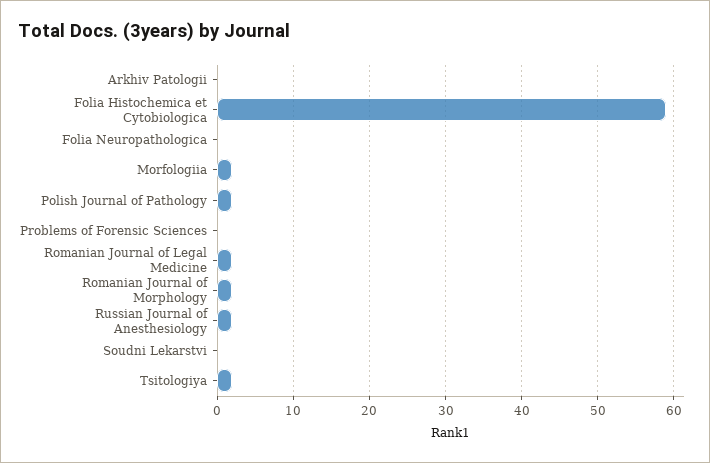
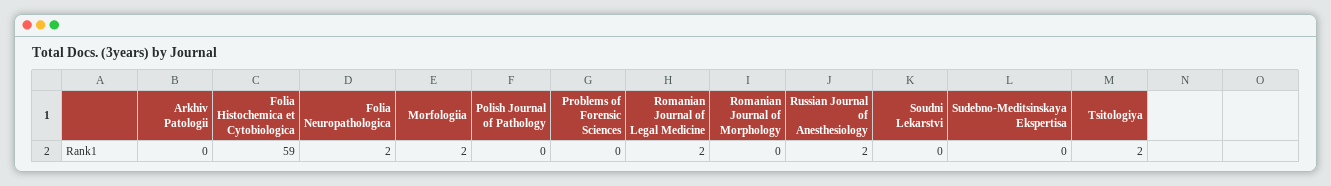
Folia Neuropathologica: 0 -> 2
Polish Journal of Pathology: 2 -> 0
Romanian Journal of Morphology: 2 -> 0
Sudebno-Meditsinskaya Ekspertisa: none -> 0

